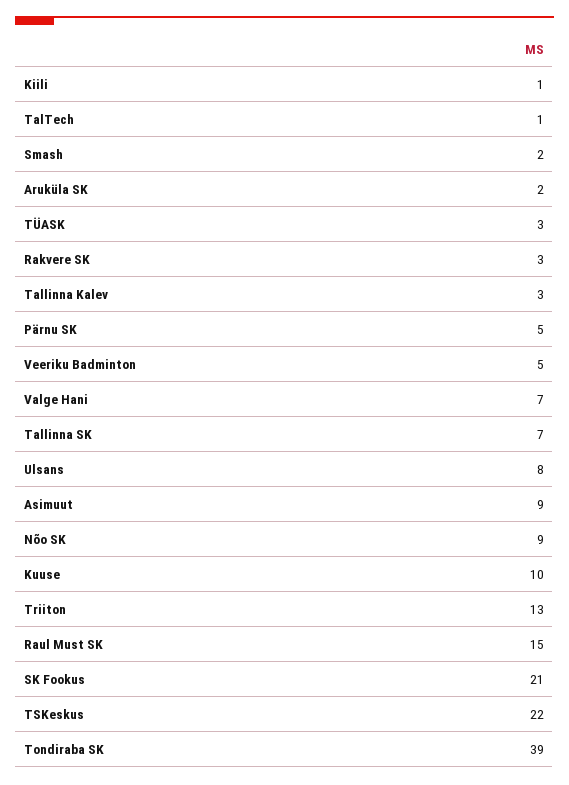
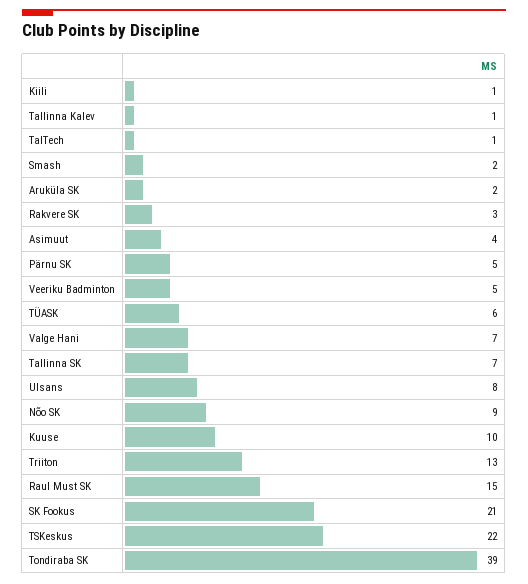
TÜASK: 3 -> 6
Tallinna Kalev: 3 -> 1
Asimuut: 9 -> 4

